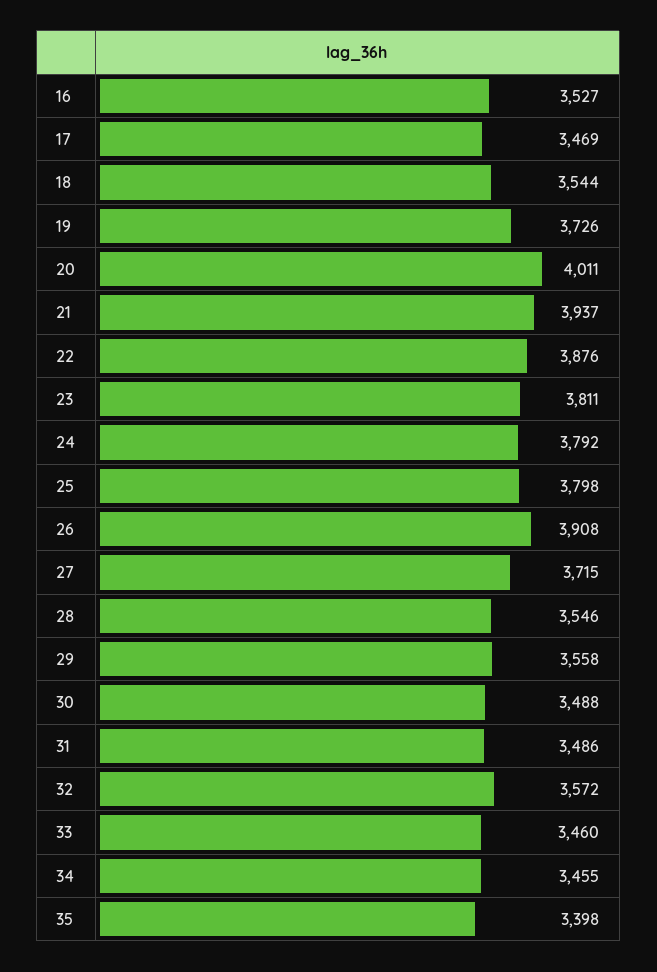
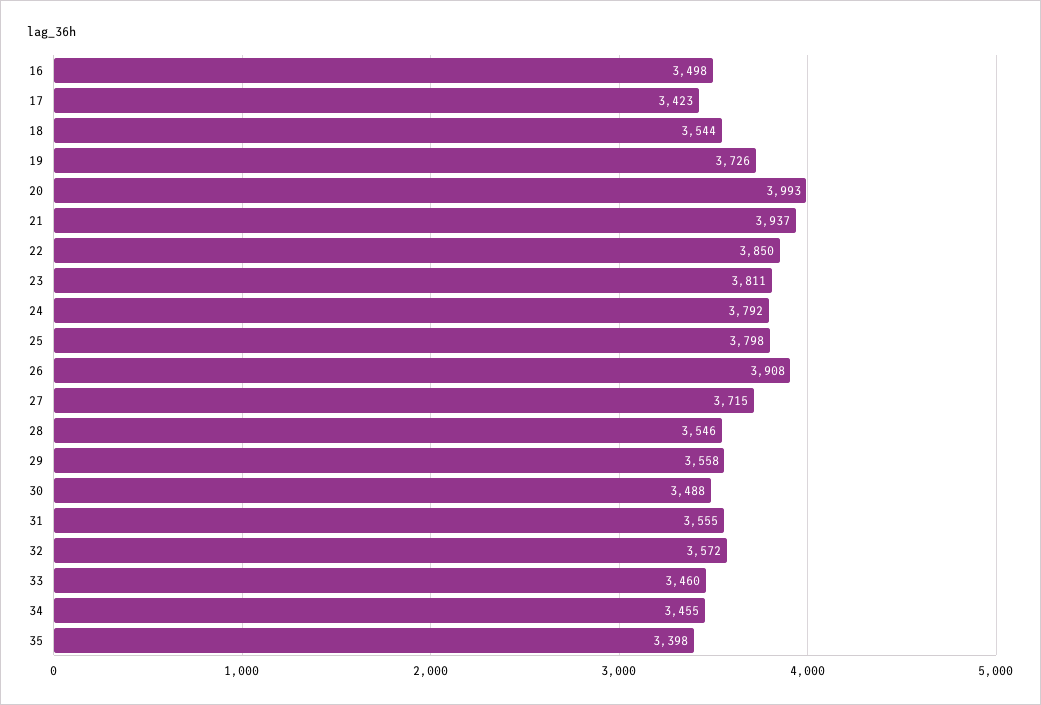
16: 3527 -> 3498
17: 3469 -> 3423
20: 4011 -> 3993
22: 3876 -> 3850
31: 3486 -> 3555

